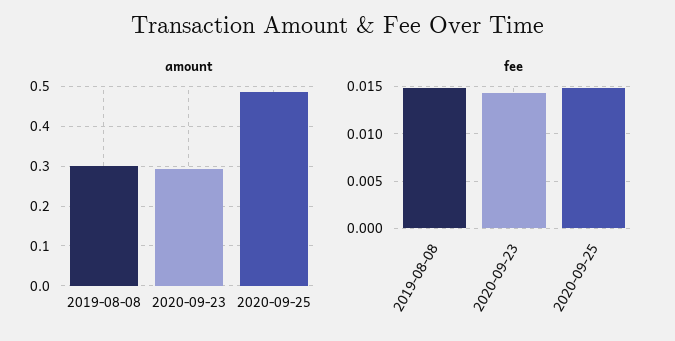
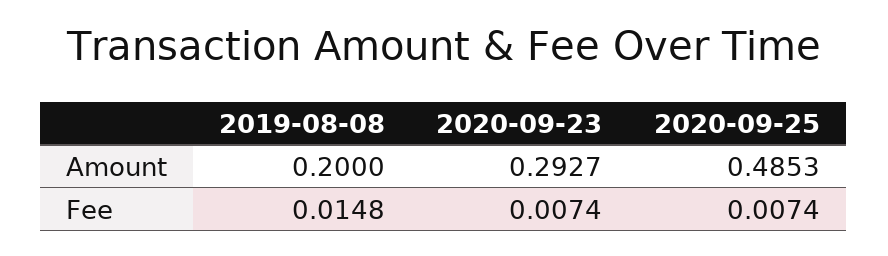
amount, 2019-08-08: 0.3 -> 0.2
fee, 2020-09-23: 0.014 -> 0.0074
fee, 2020-09-25: 0.015 -> 0.0074

